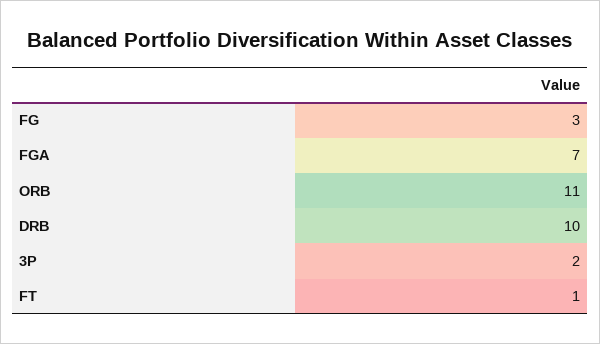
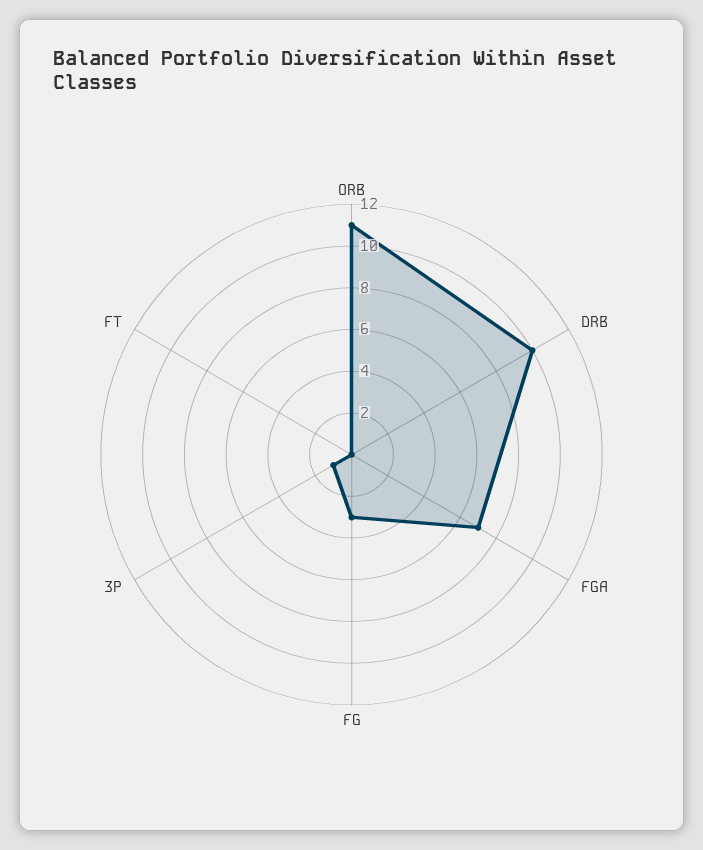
3P: 2 -> 1
FT: 1 -> 0

